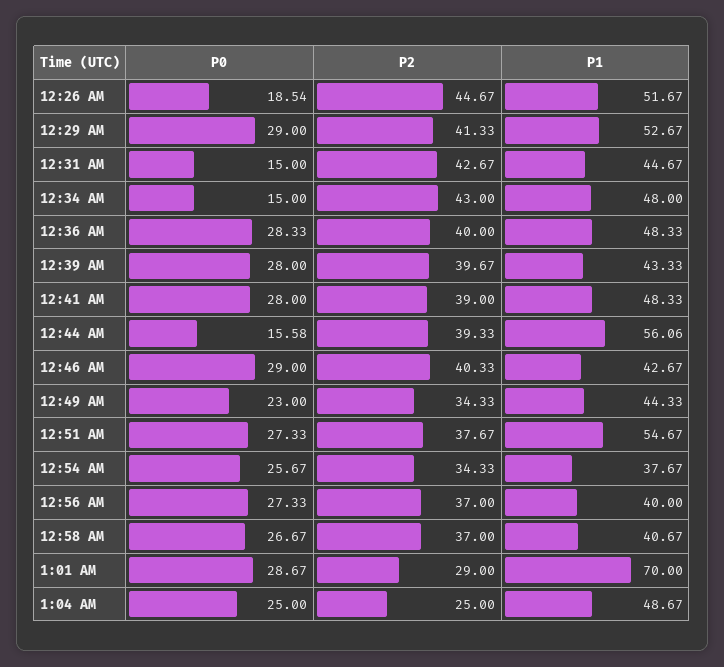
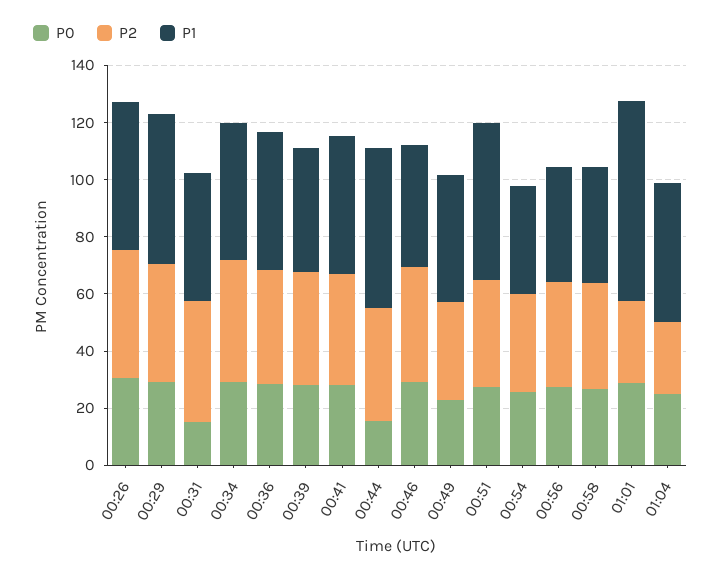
P0, 12:26 AM: 18.54 -> 30
P0, 12:34 AM: 15 -> 30

